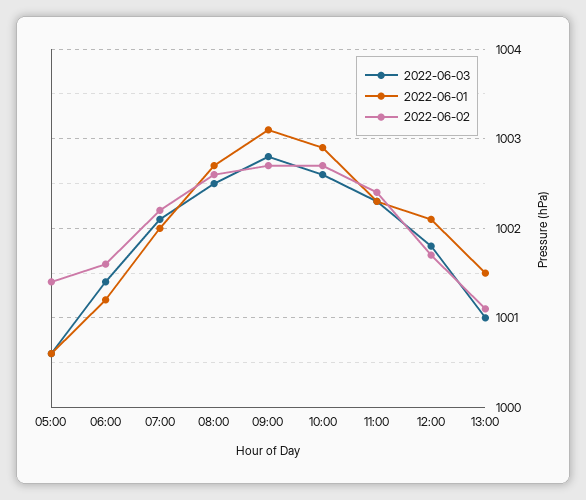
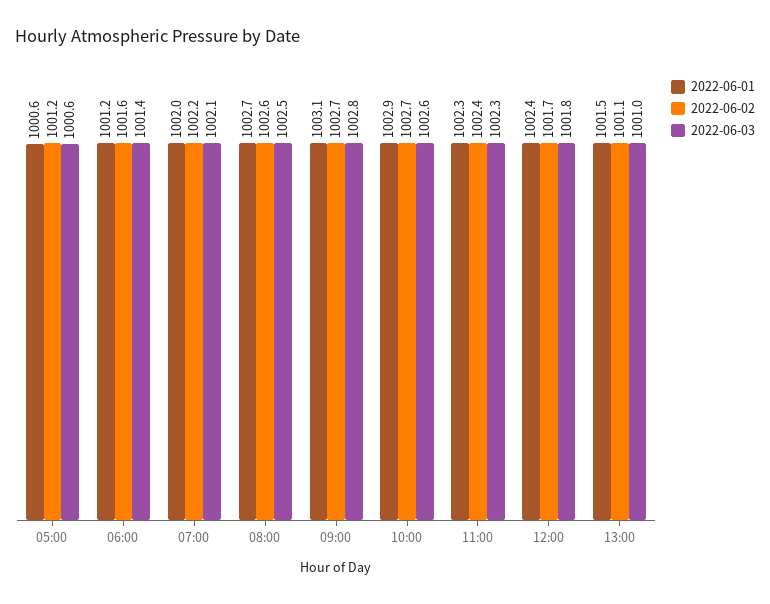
2022-06-02, 05:00: 1001.4 -> 1001.2
2022-06-01, 12:00: 1002.1 -> 1002.4

